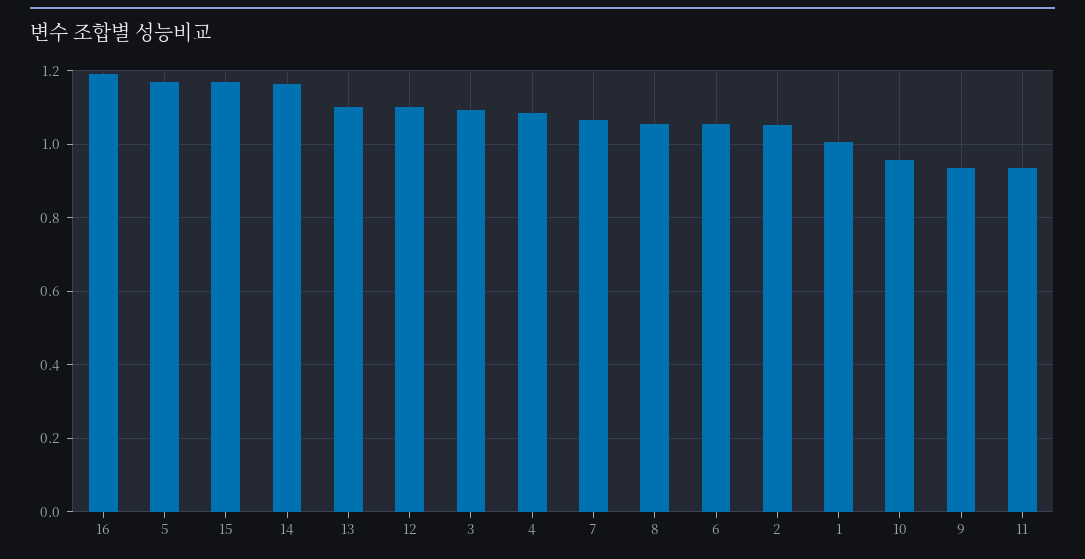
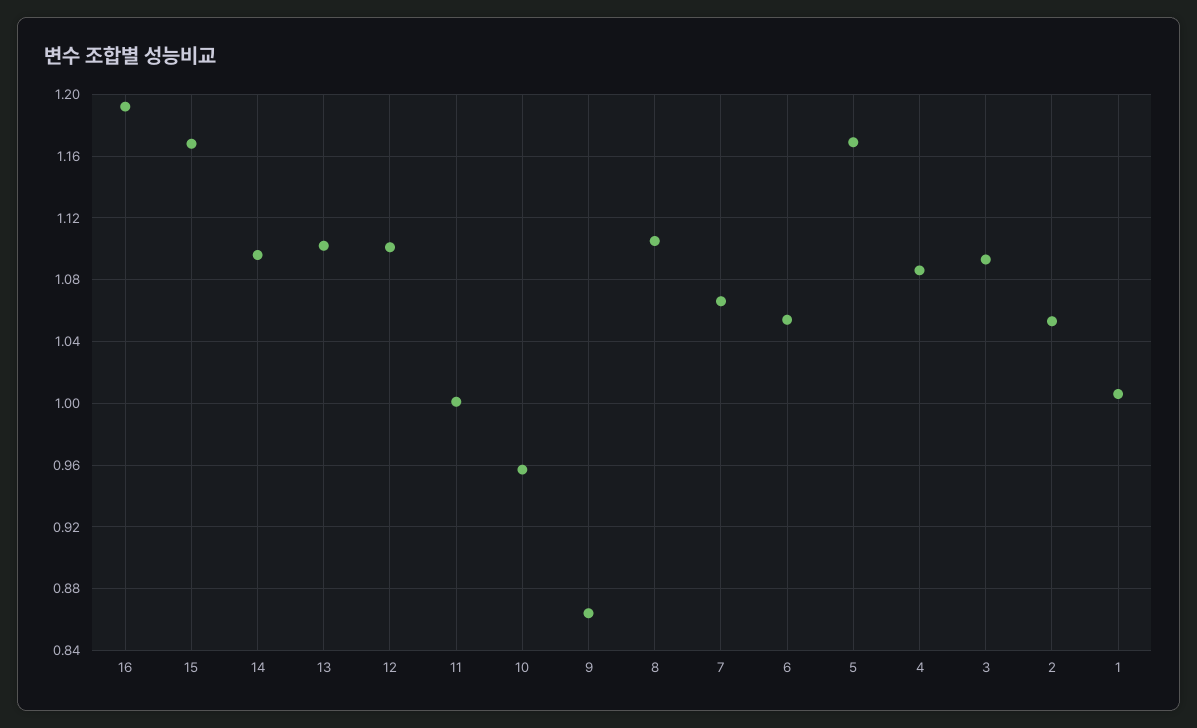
14: 1.16 -> 1.095
8: 1.06 -> 1.105
9: 0.94 -> 0.865
11: 0.94 -> 1

